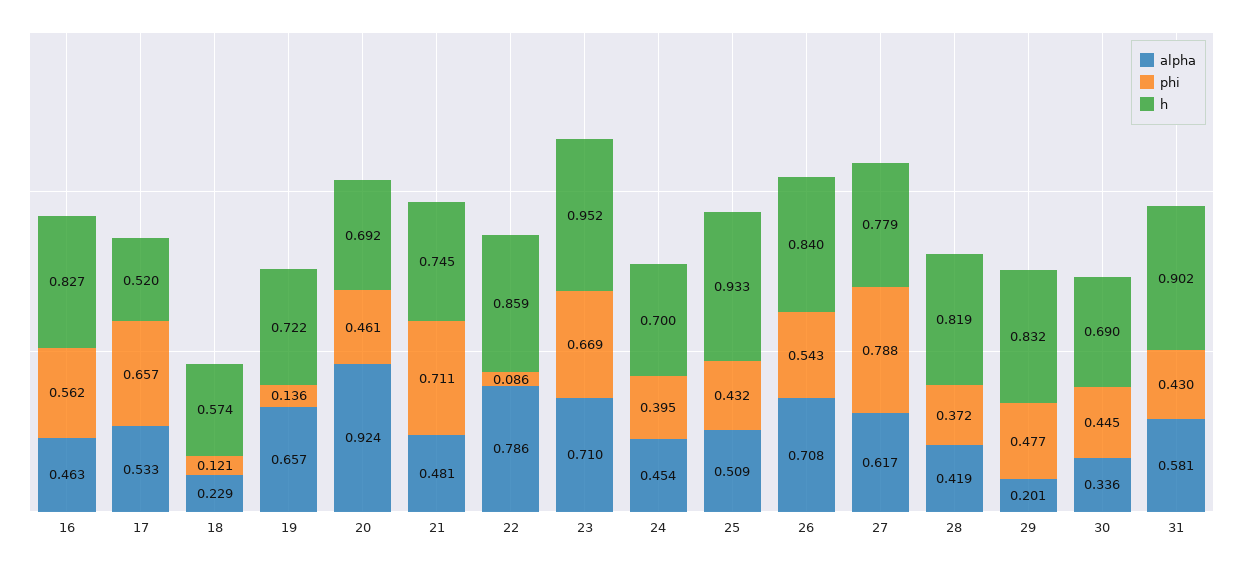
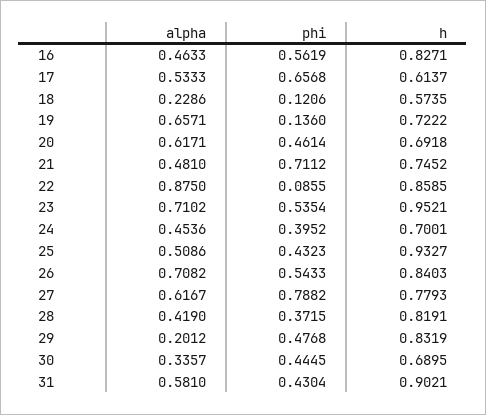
h, 17: 0.52 -> 0.6137
alpha, 20: 0.924 -> 0.6171
alpha, 22: 0.786 -> 0.875
phi, 23: 0.669 -> 0.5354

